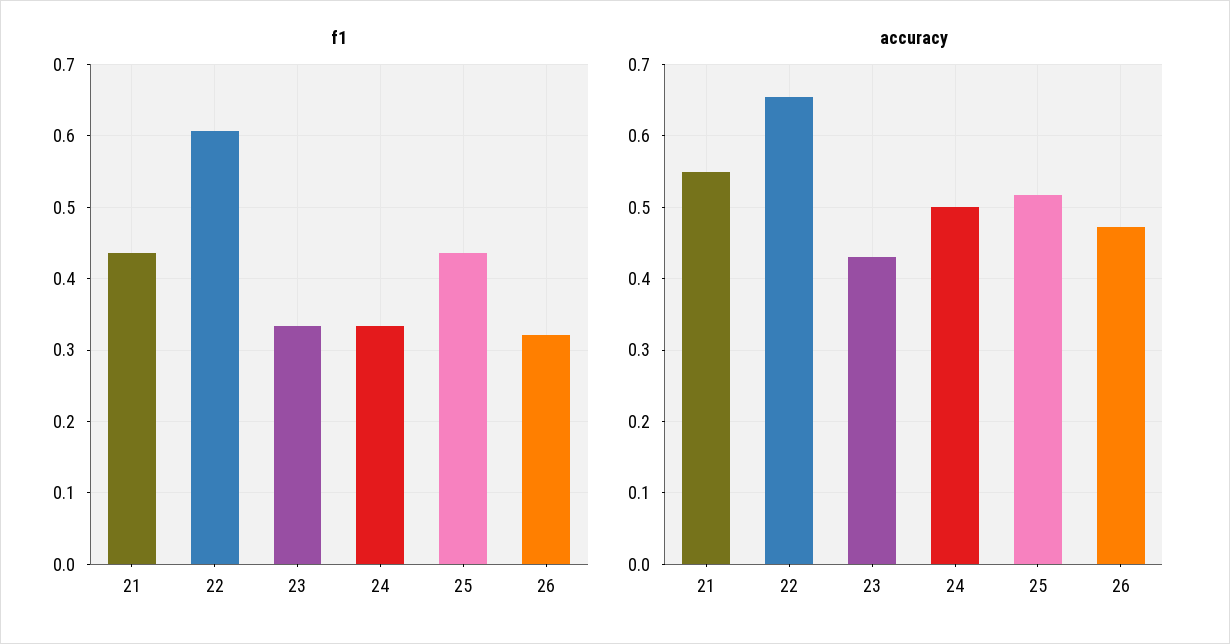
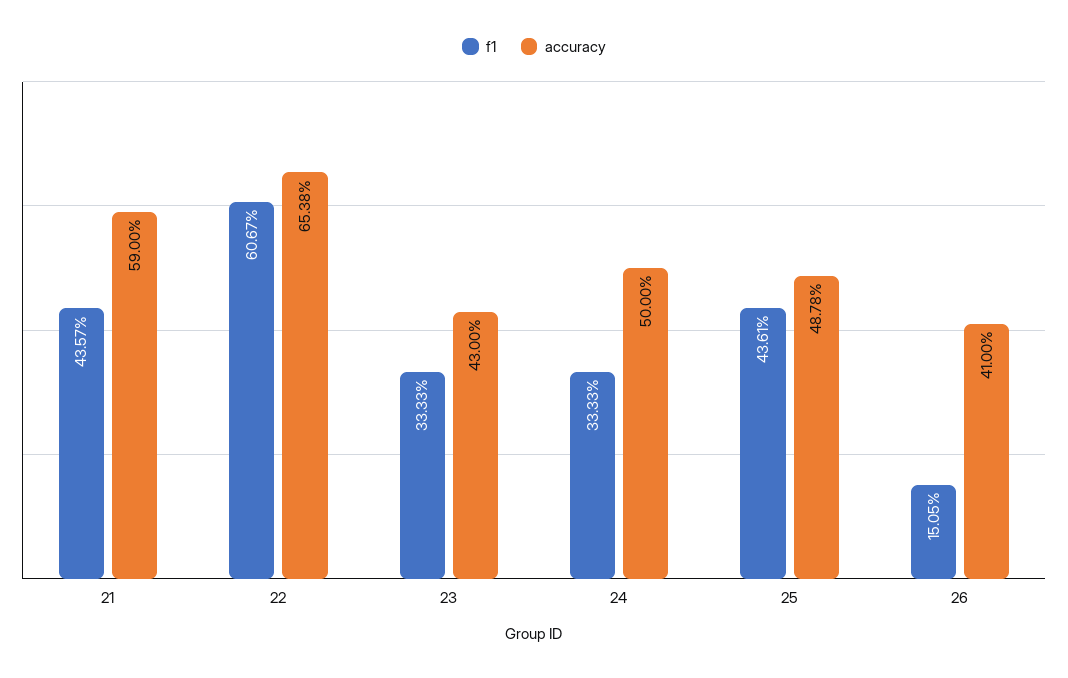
f1, 26: 0.32 -> 0.1505
accuracy, 21: 0.55 -> 0.59
accuracy, 25: 0.52 -> 0.4878
accuracy, 26: 0.47 -> 0.41

